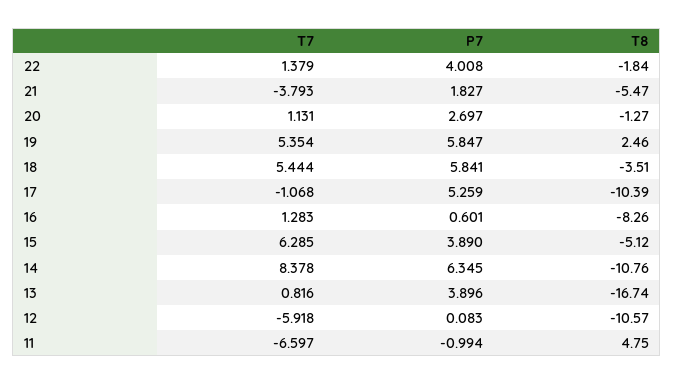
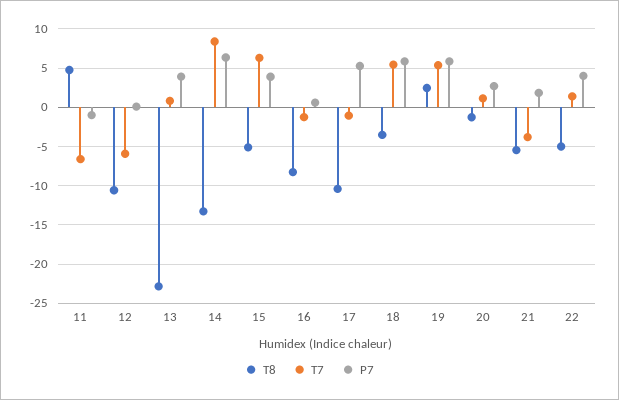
T8, 22: -1.84 -> -5
T7, 16: 1.283 -> -1
T8, 14: -10.76 -> -13
T8, 13: -16.74 -> -23

